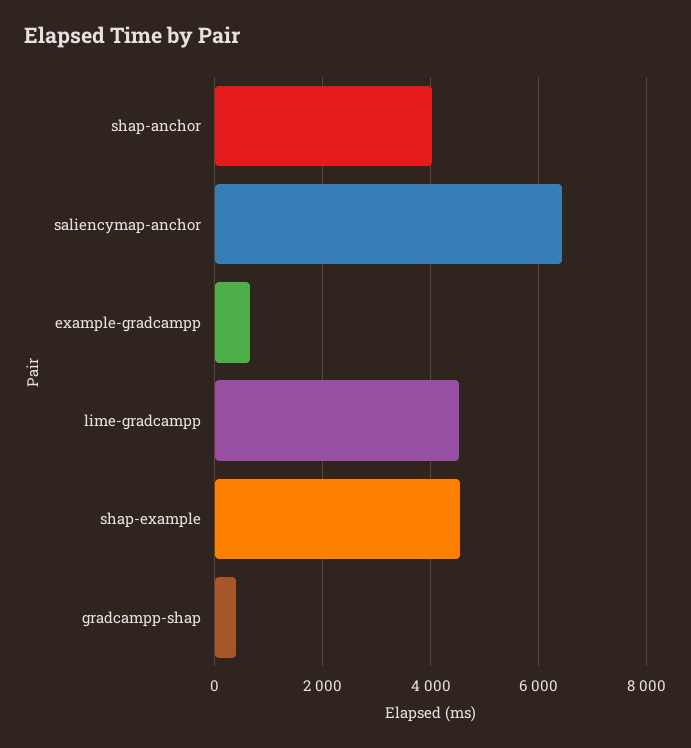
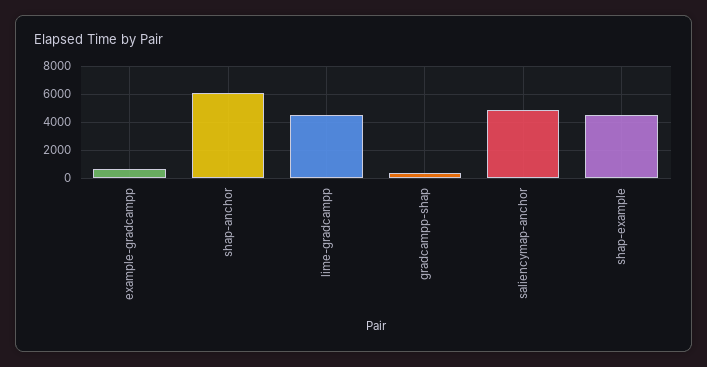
shap-anchor: 4000 -> 6000
saliencymap-anchor: 6400 -> 5000

